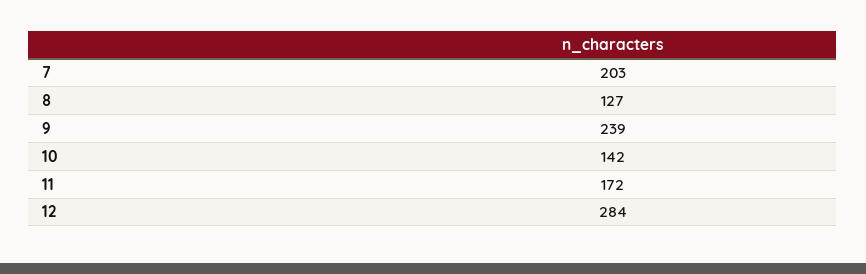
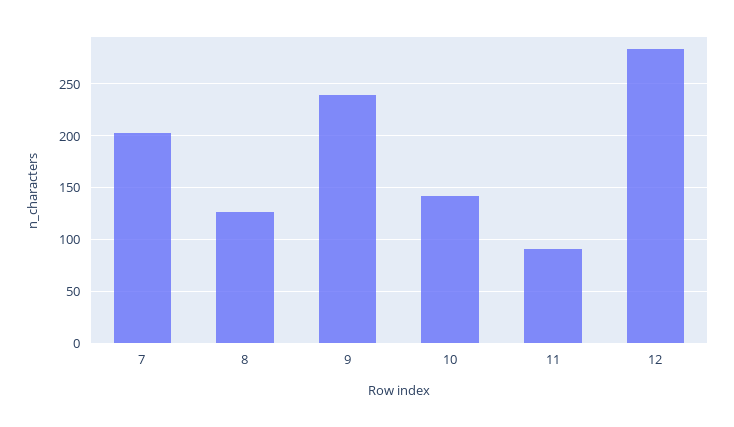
11: 172 -> 90

